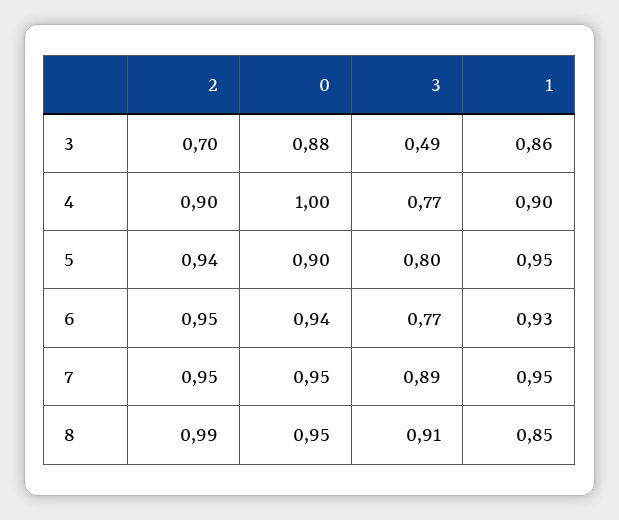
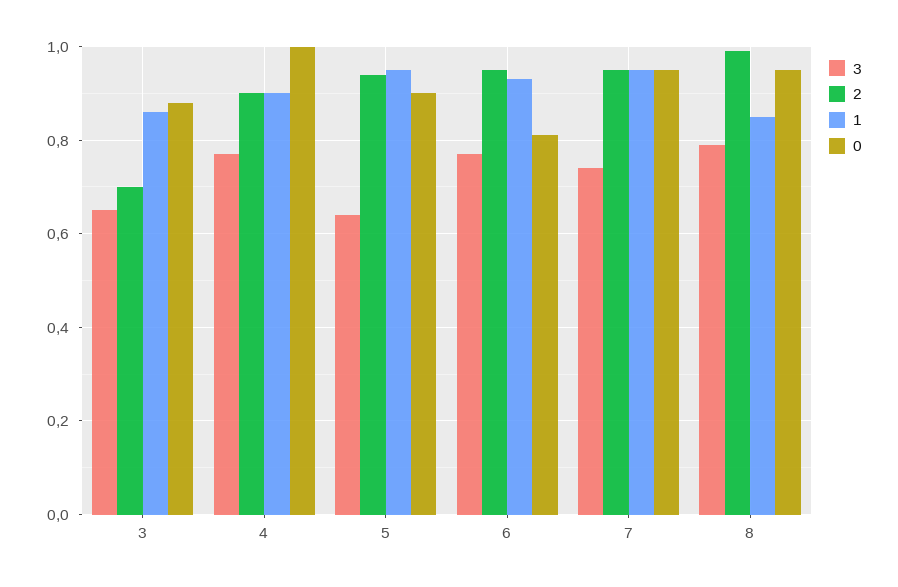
3, 3: 0.49 -> 0.65
3, 5: 0.8 -> 0.65
0, 6: 0.94 -> 0.8
3, 7: 0.89 -> 0.75
3, 8: 0.91 -> 0.8

